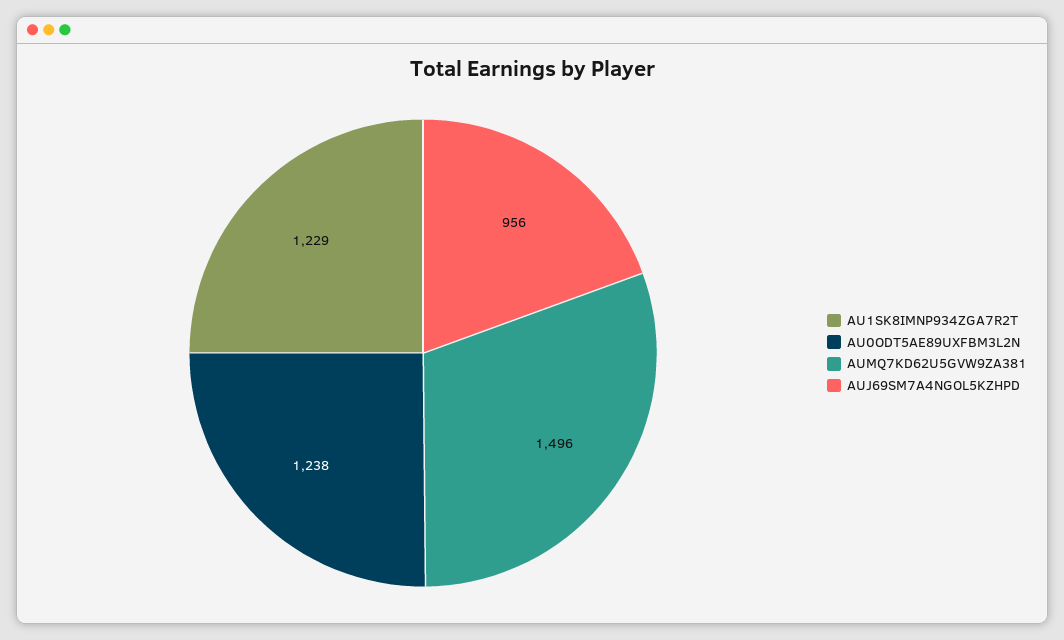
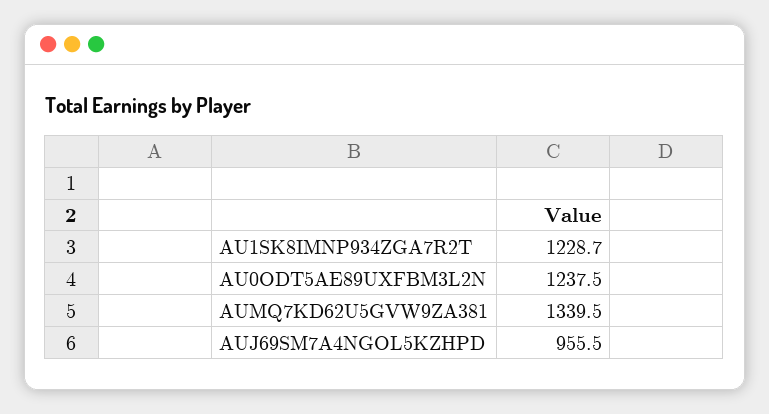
AUMQ7KD62U5GVW9ZA381: 1496 -> 1339.5

